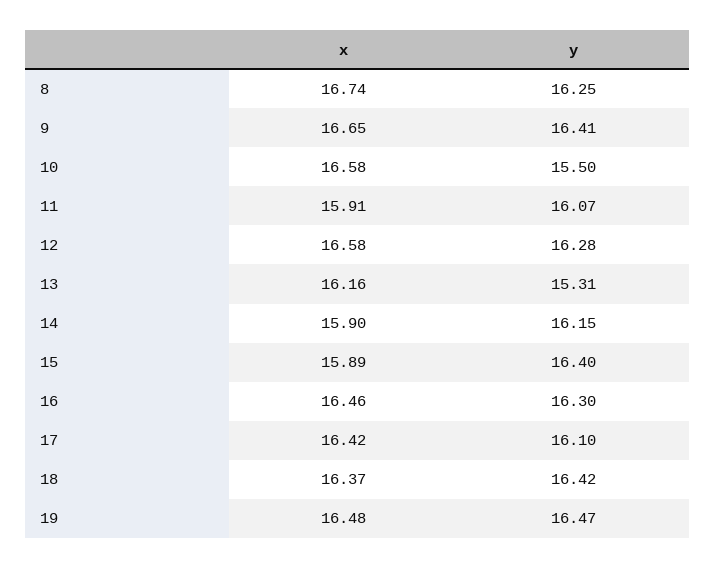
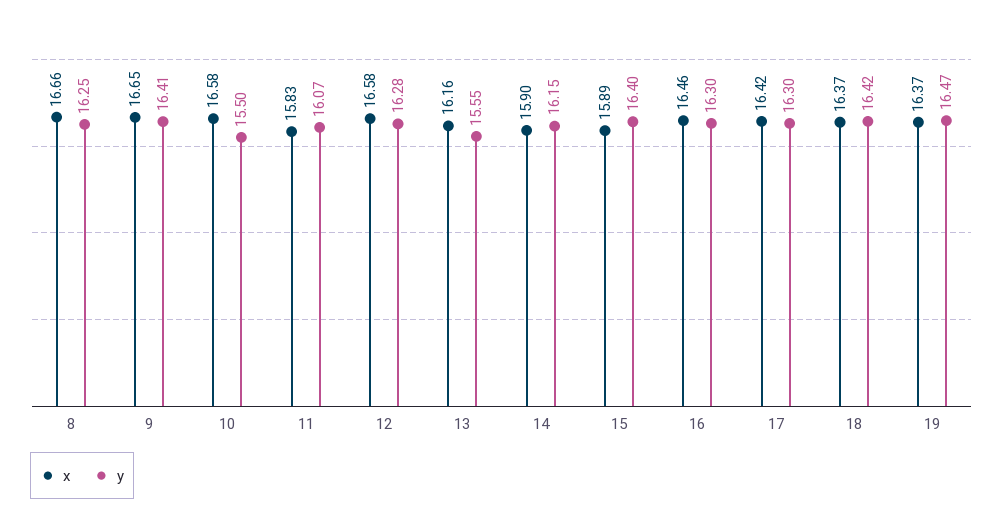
x, 8: 16.74 -> 16.66
x, 11: 15.91 -> 15.83
y, 13: 15.31 -> 15.55
y, 17: 16.1 -> 16.3
x, 19: 16.48 -> 16.37

